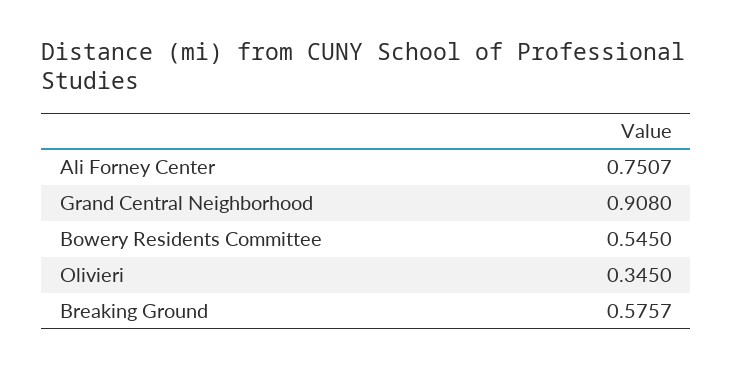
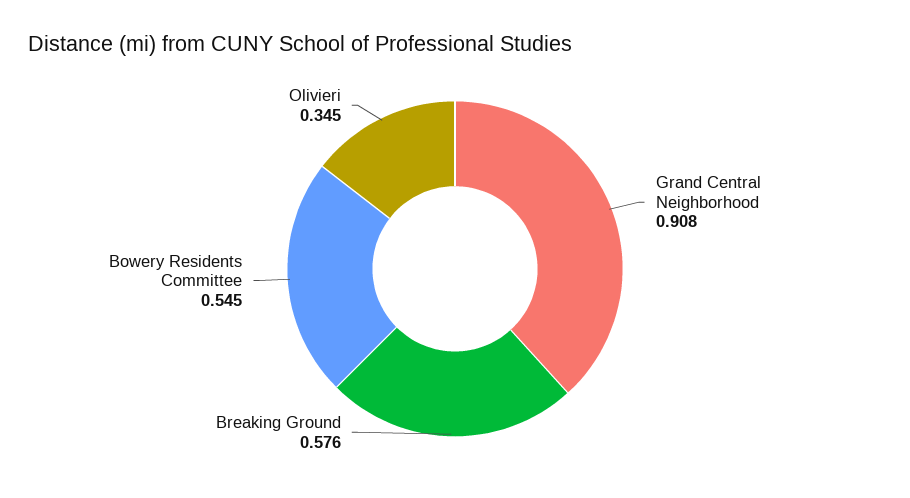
Ali Forney Center: 0.7507 -> none

